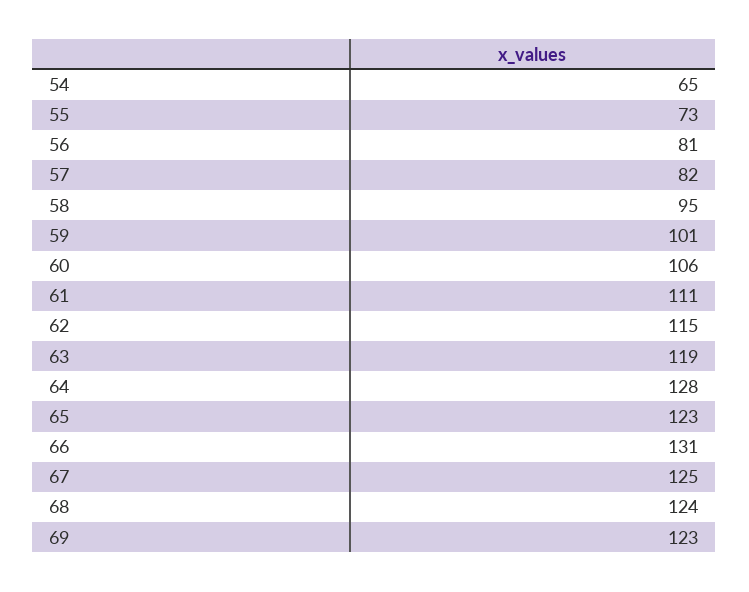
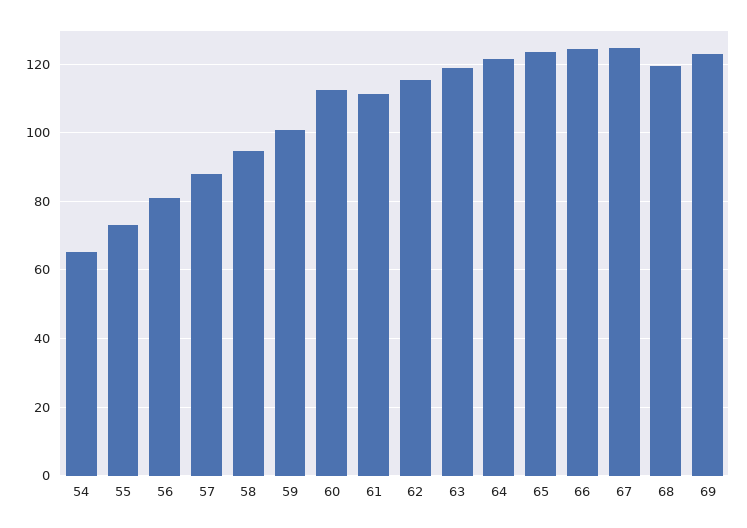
57: 82 -> 88
60: 106 -> 112
64: 128 -> 122
66: 131 -> 124
68: 124 -> 120

